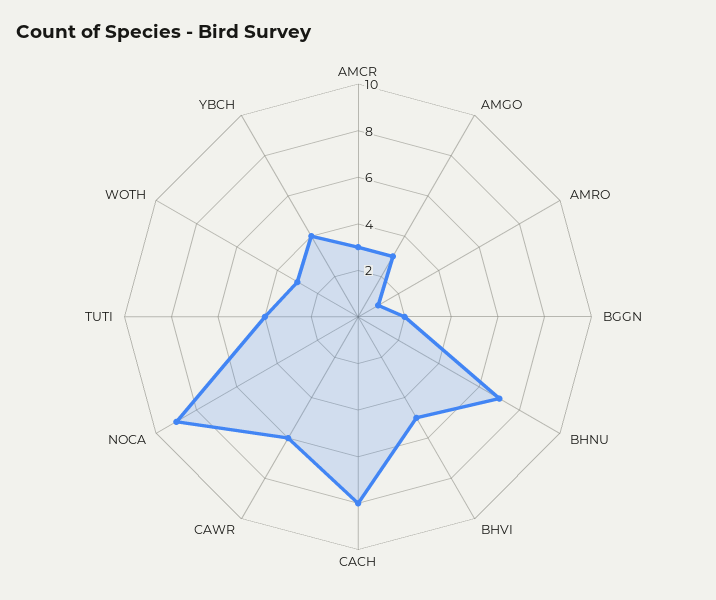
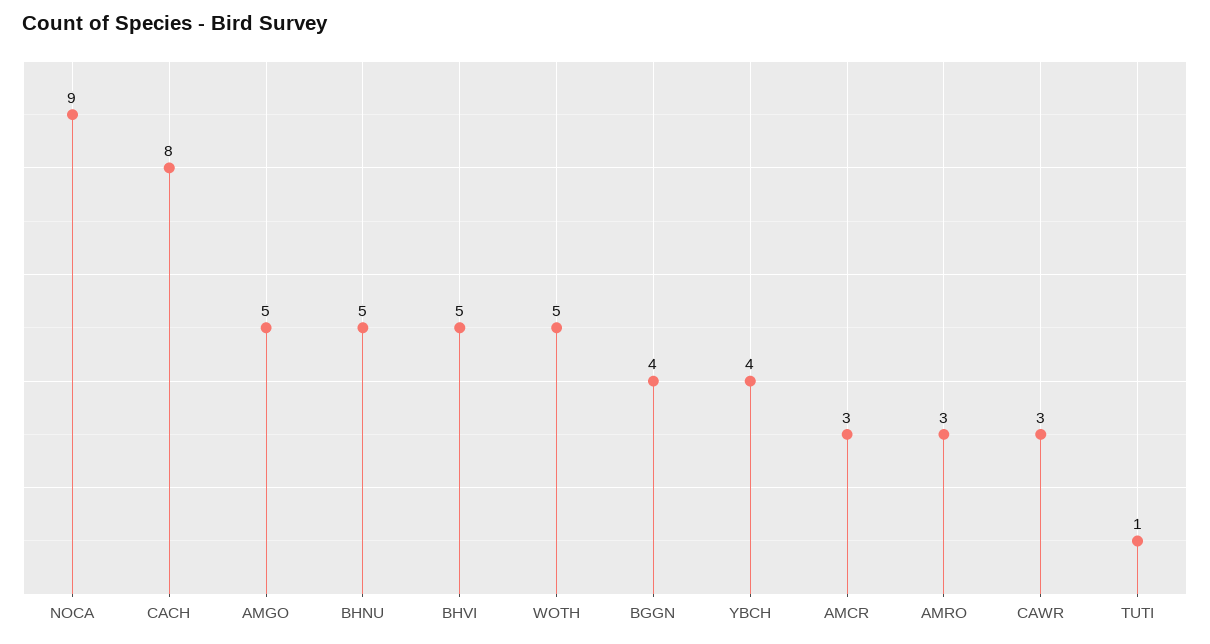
AMGO: 3 -> 5
AMRO: 1 -> 3
BGGN: 2 -> 4
BHNU: 7 -> 5
CAWR: 6 -> 3
TUTI: 4 -> 1
WOTH: 3 -> 5

